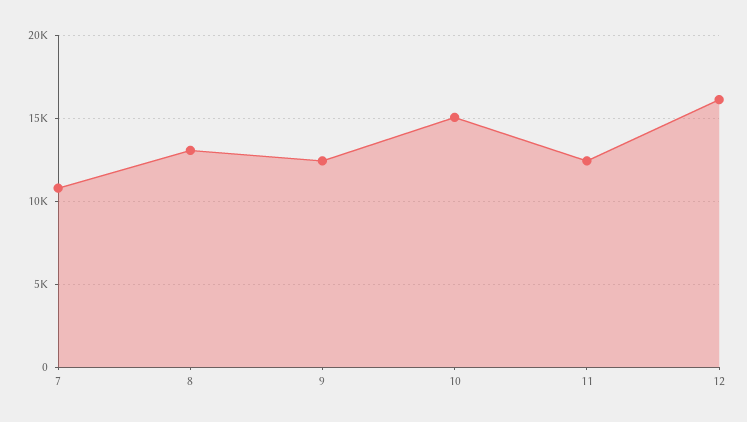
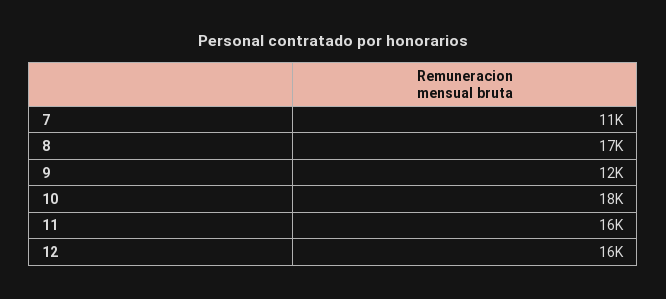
8: 13000 -> 17000
10: 15000 -> 18000
11: 12500 -> 16000

